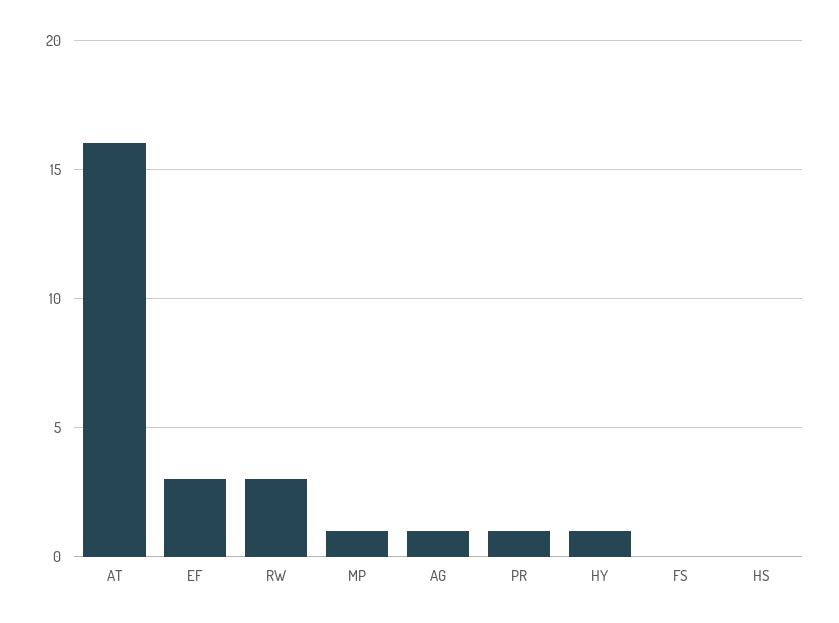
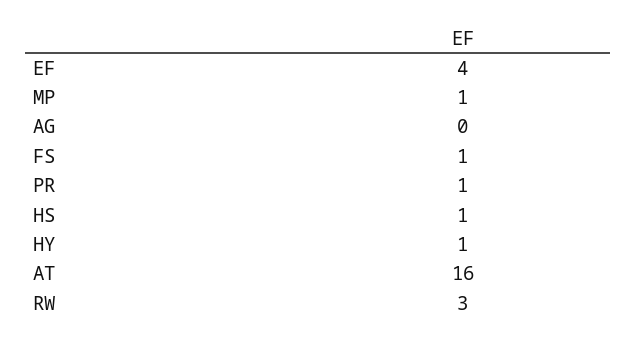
EF: 3 -> 4
AG: 1 -> 0
FS: 0 -> 1
HS: 0 -> 1

